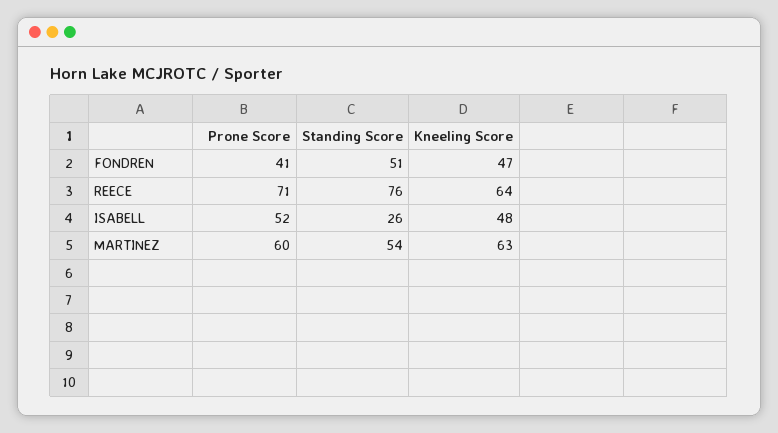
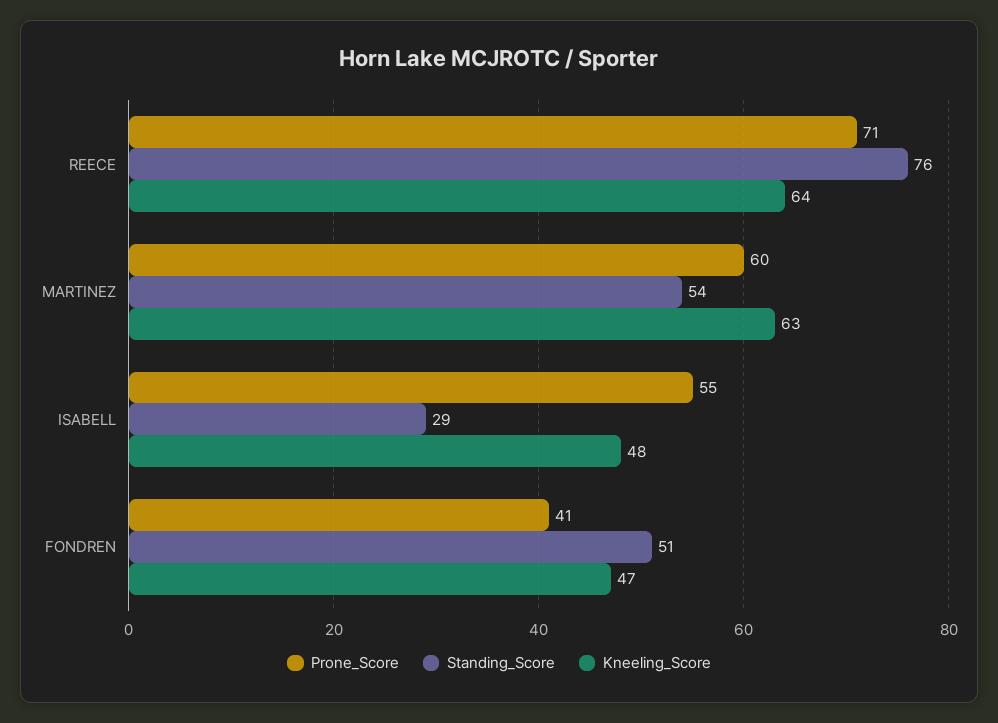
Prone Score, ISABELL: 52 -> 55
Standing Score, ISABELL: 26 -> 29

